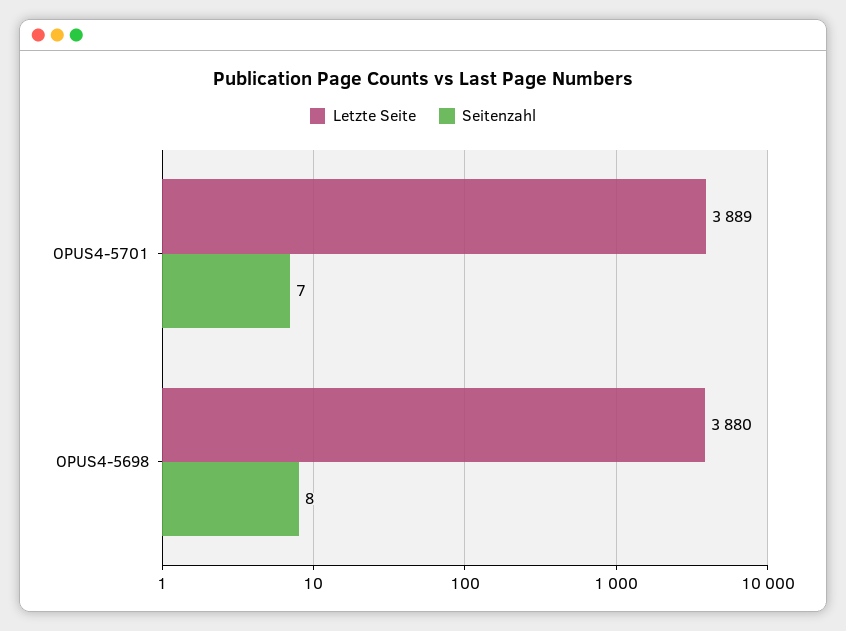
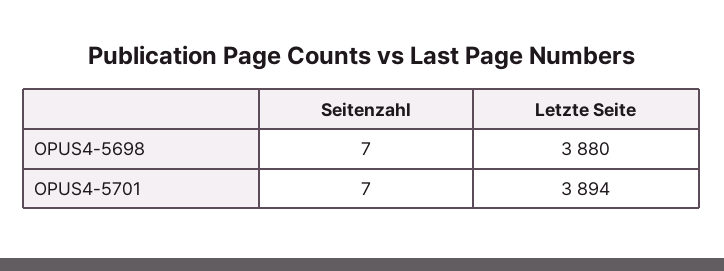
Letzte Seite, OPUS4-5701: 3889 -> 3894
Seitenzahl, OPUS4-5698: 8 -> 7

